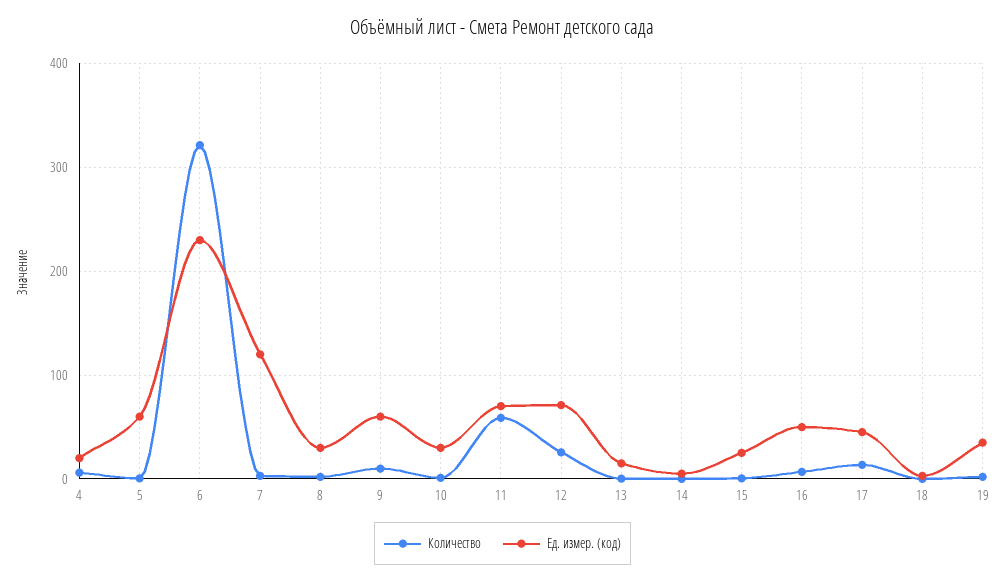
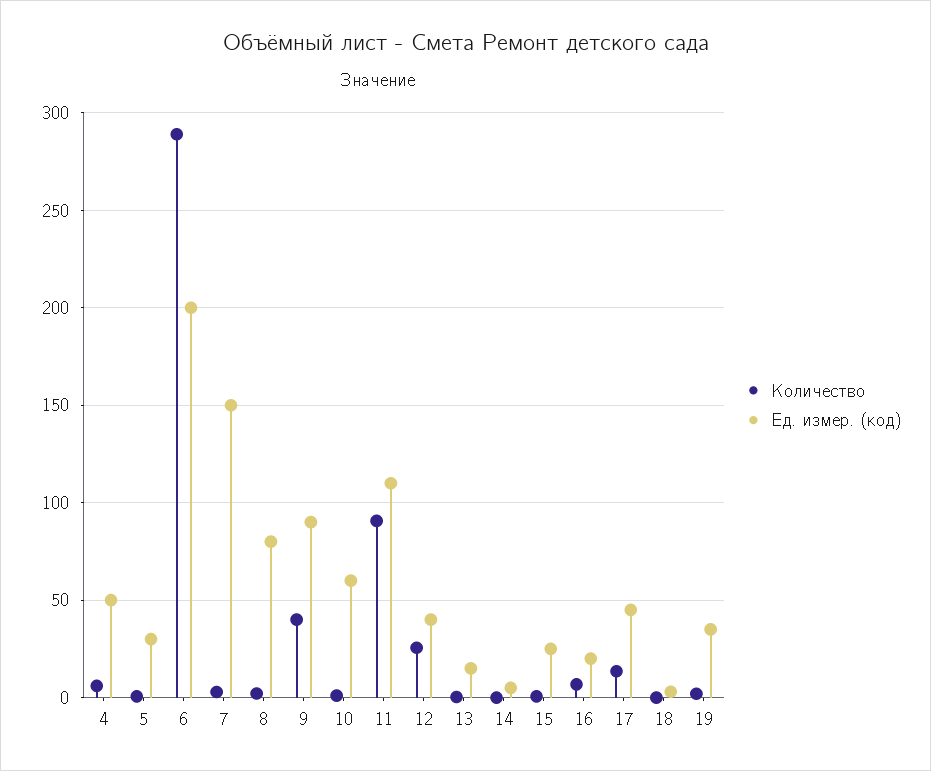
Ед. измер. (код), 4: 20 -> 50
Ед. измер. (код), 5: 60 -> 30
Количество, 6: 320 -> 290
Ед. измер. (код), 6: 230 -> 200
Ед. измер. (код), 7: 120 -> 150
Ед. измер. (код), 8: 30 -> 80
Количество, 9: 10 -> 40
Ед. измер. (код), 9: 60 -> 90
Ед. измер. (код), 10: 30 -> 60
Количество, 11: 60 -> 90
Ед. измер. (код), 11: 70 -> 110
Ед. измер. (код), 12: 70 -> 40
Ед. измер. (код), 16: 50 -> 20

